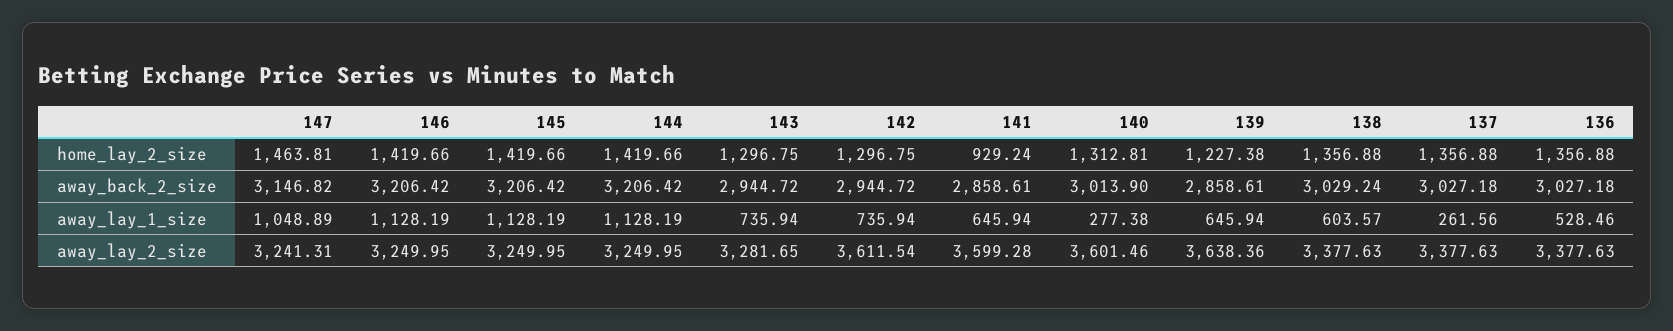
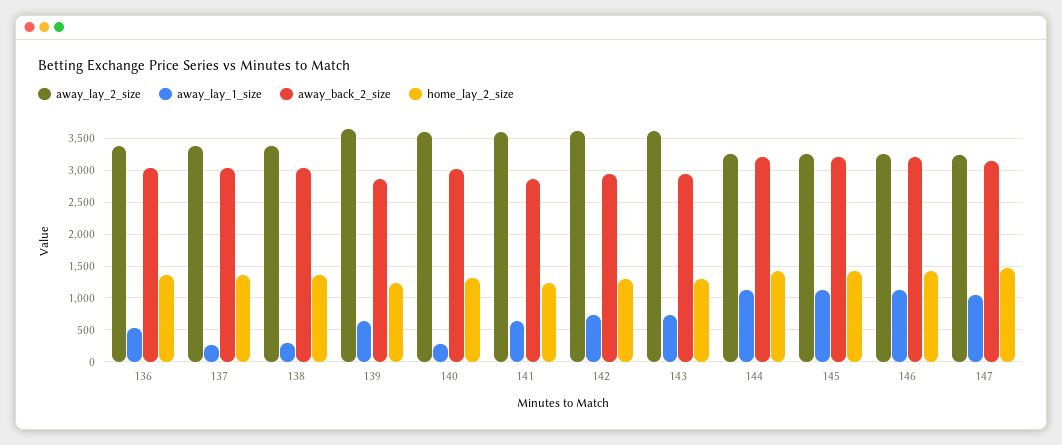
home_lay_2_size, 141: 929.24 -> 1200
away_lay_1_size, 138: 603.57 -> 300
away_lay_2_size, 143: 3281.65 -> 3600

